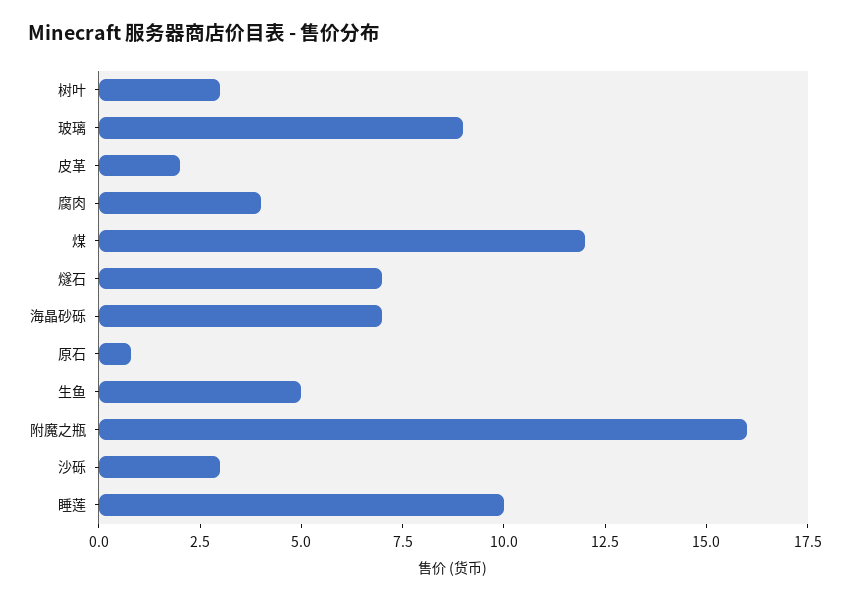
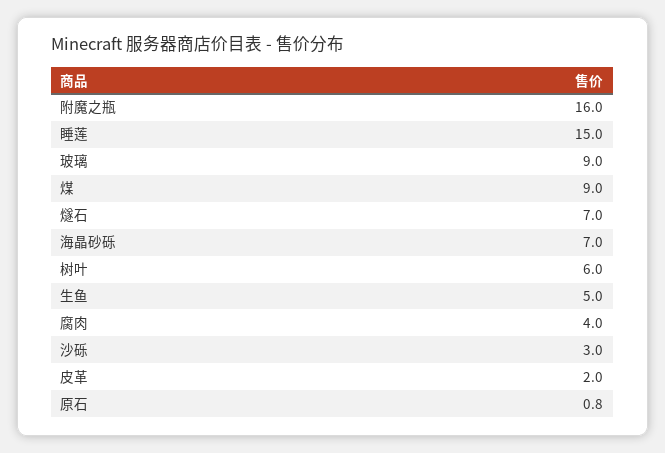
树叶: 3 -> 6
煤: 12 -> 9
睡莲: 10 -> 15

